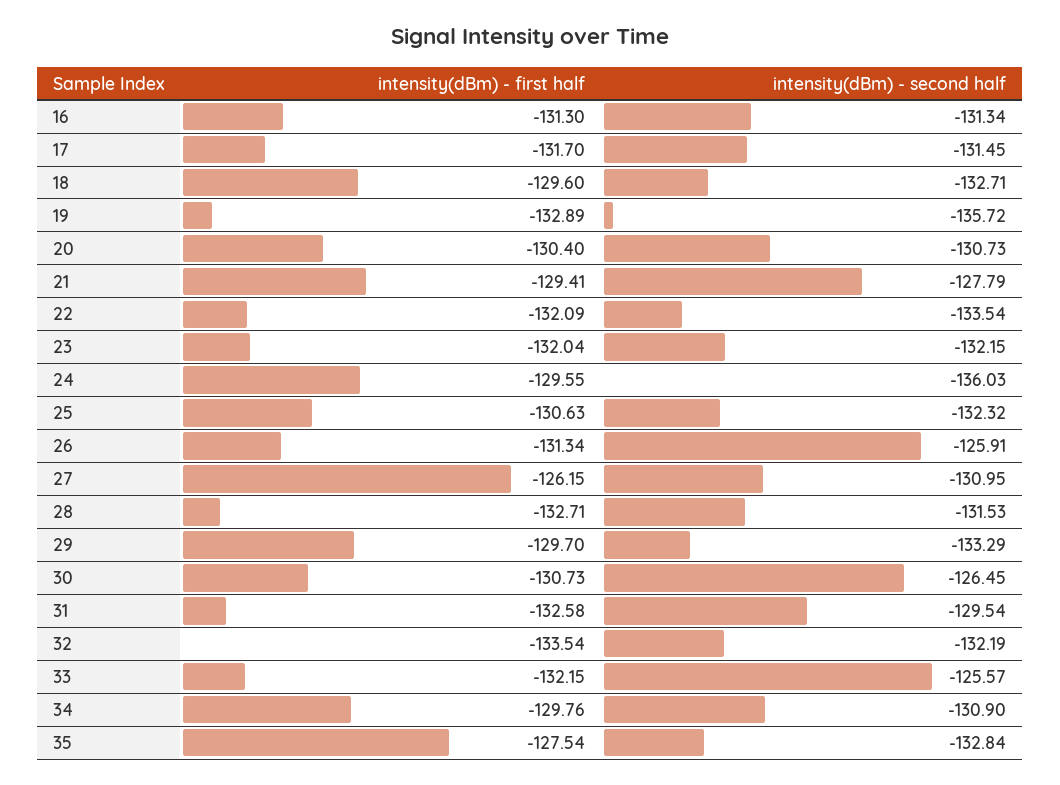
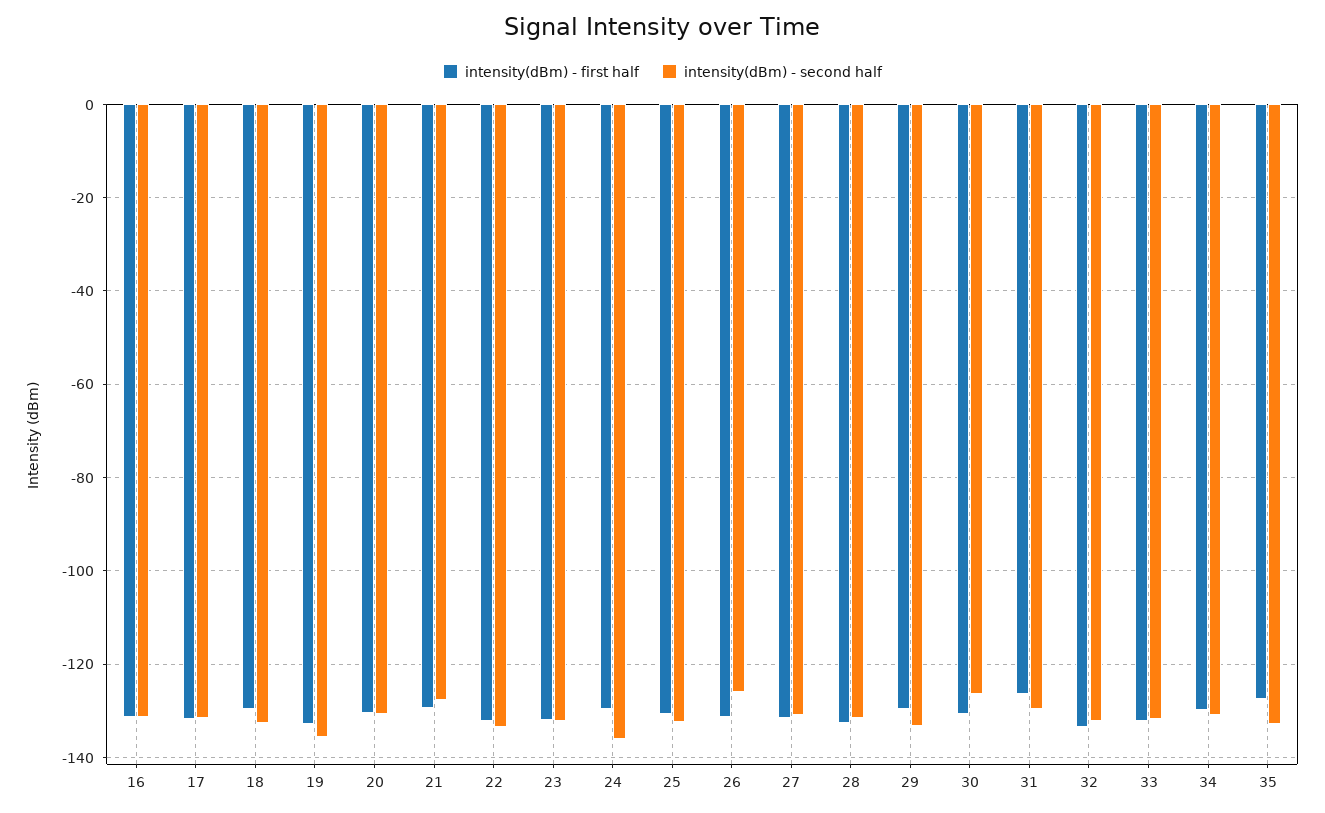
intensity(dBm) - first half, 27: -126.15 -> -132
intensity(dBm) - first half, 31: -132.58 -> -126
intensity(dBm) - second half, 33: -125.57 -> -132

